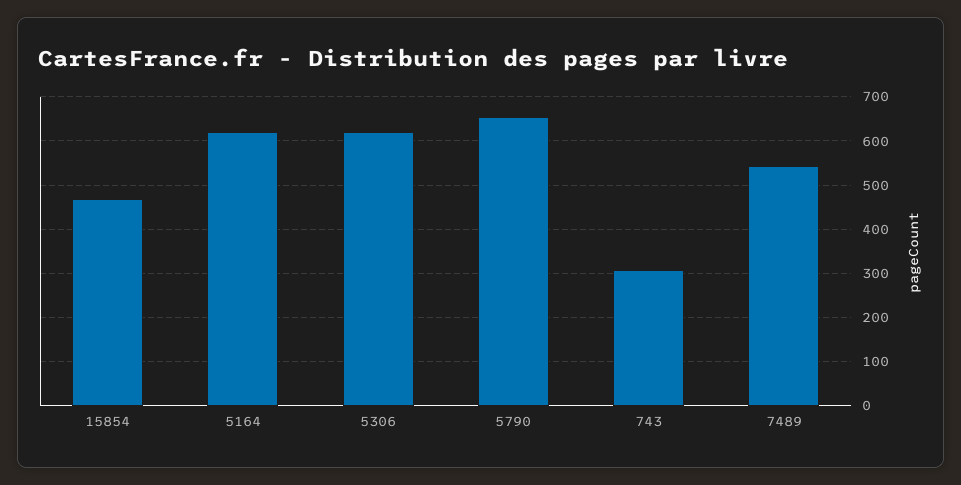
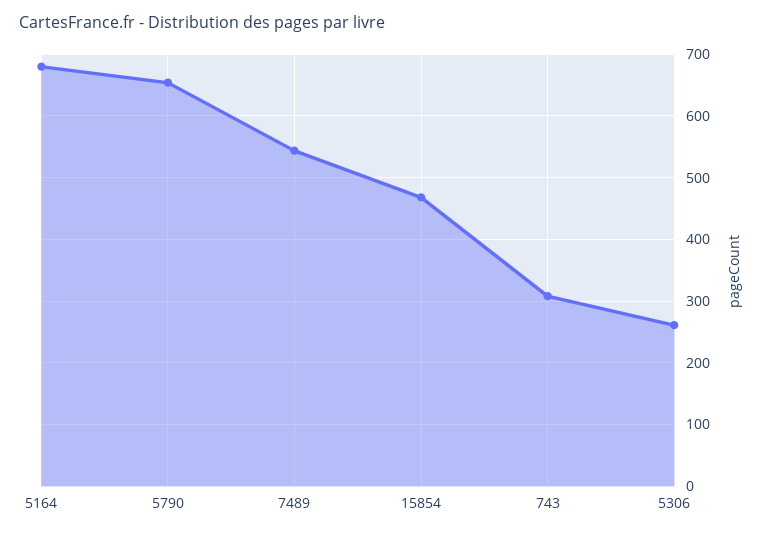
5164: 620 -> 680
5306: 620 -> 260

